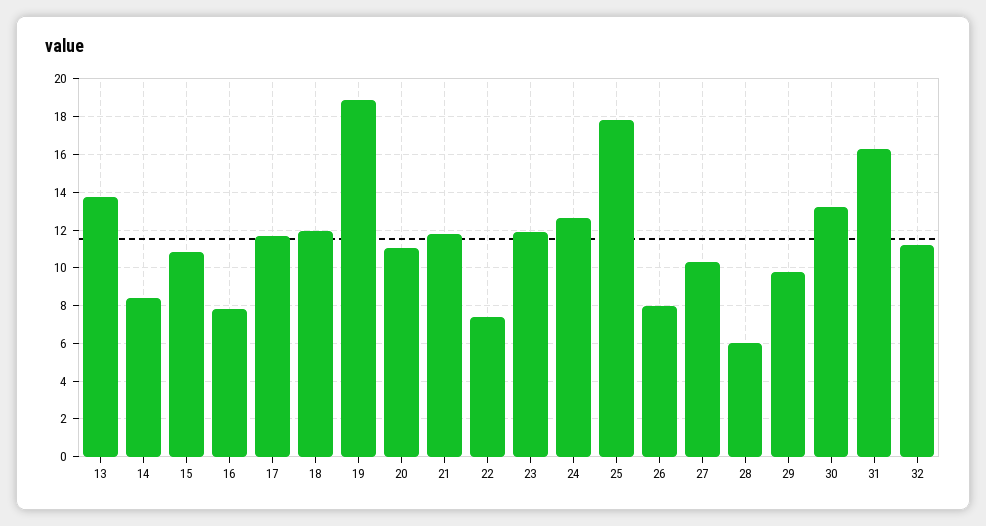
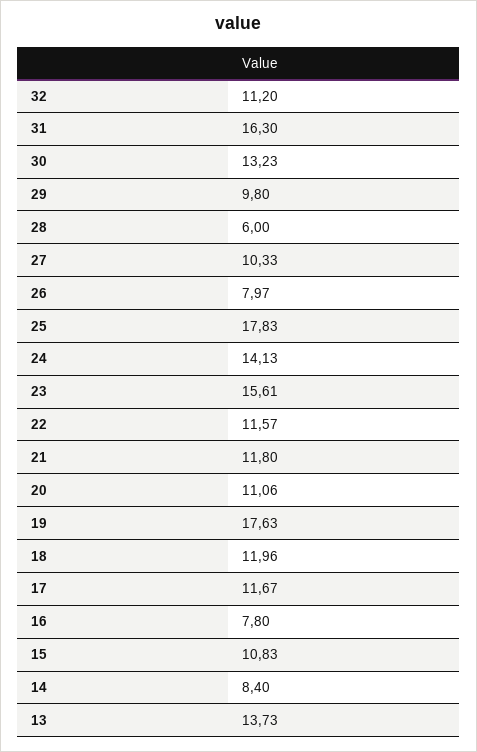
19: 19 -> 17.63
22: 7.5 -> 11.57
23: 12 -> 15.61
24: 12.5 -> 14.13

